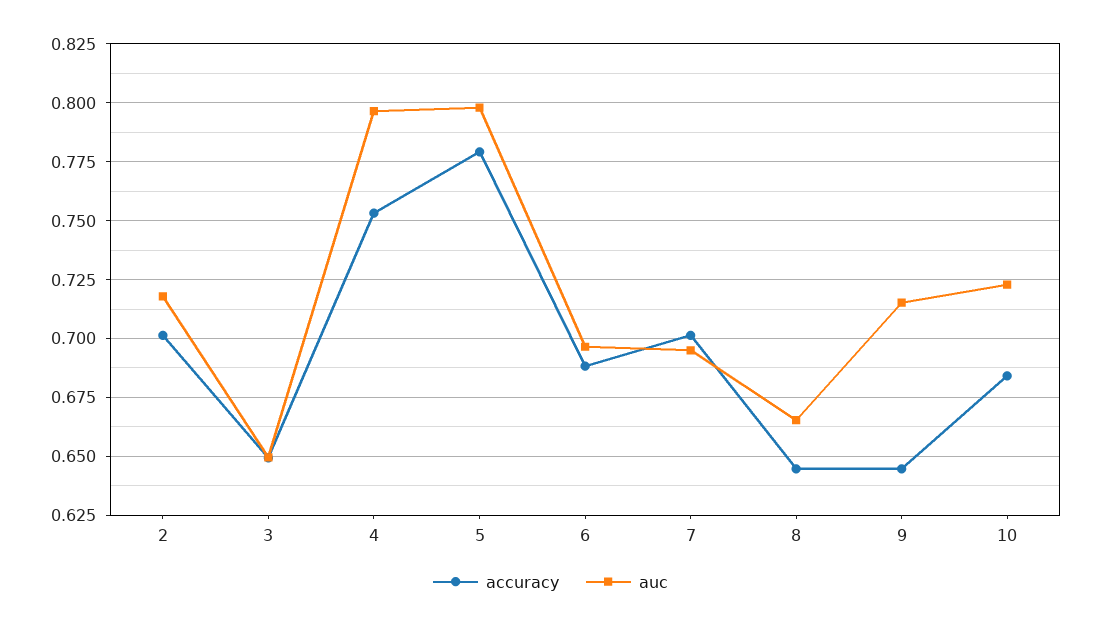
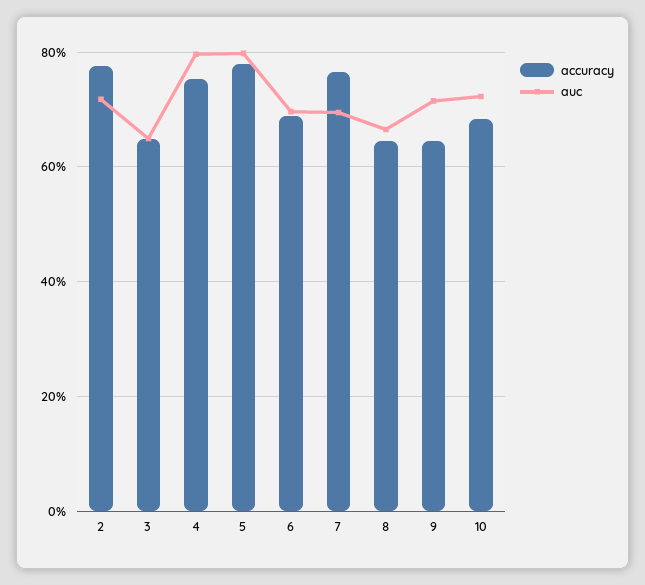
accuracy, 2: 0.7 -> 0.78
accuracy, 7: 0.7 -> 0.76

